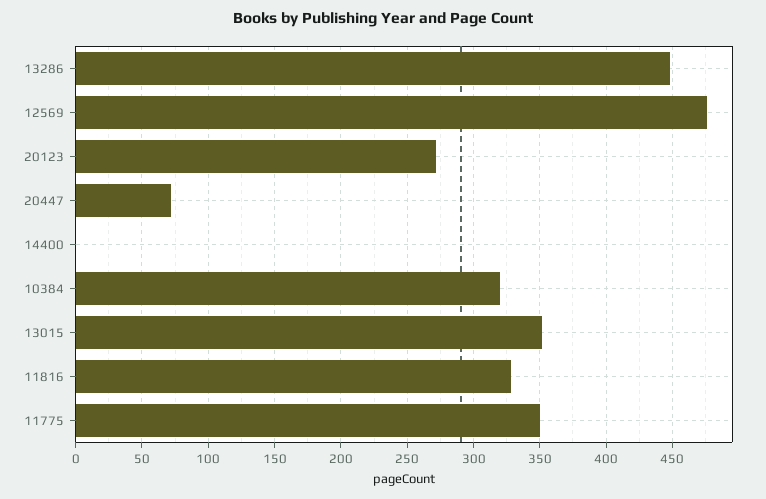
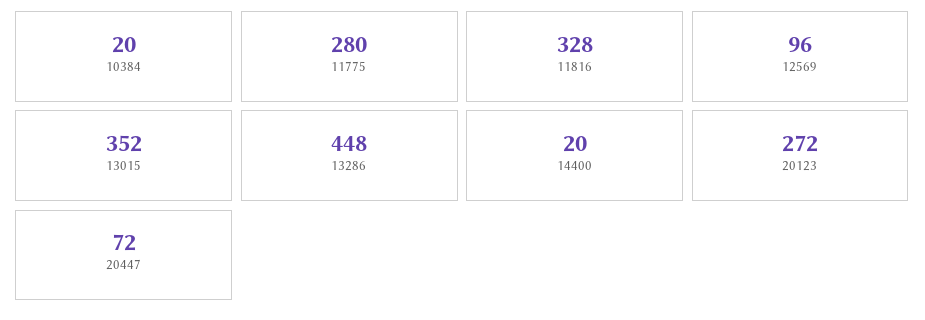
12569: 475 -> 96
14400: 0 -> 20
10384: 320 -> 20
11775: 350 -> 280

